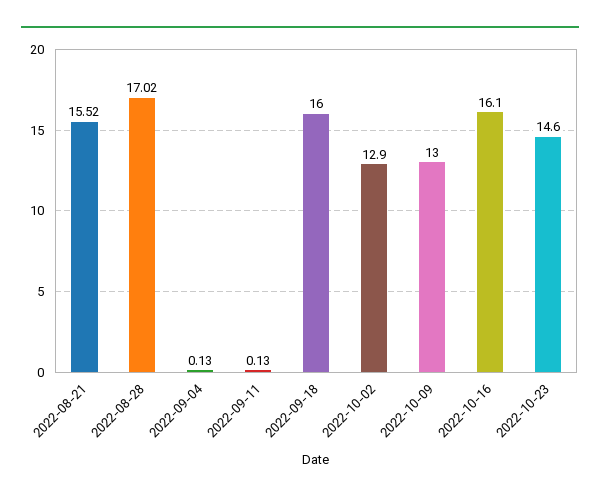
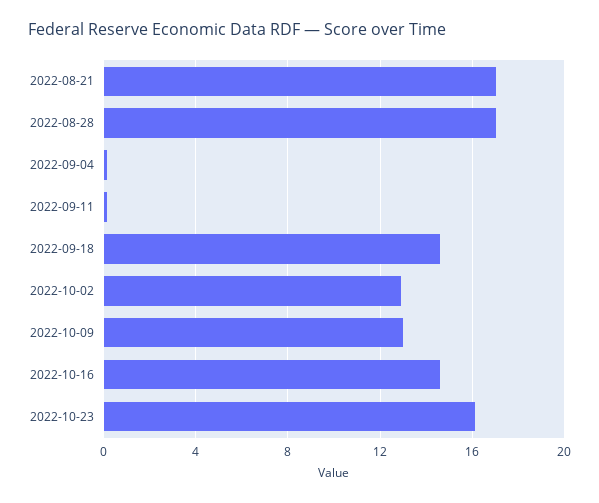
2022-08-21: 15.52 -> 17
2022-09-18: 16 -> 14.5
2022-10-16: 16.1 -> 14.5
2022-10-23: 14.6 -> 16

